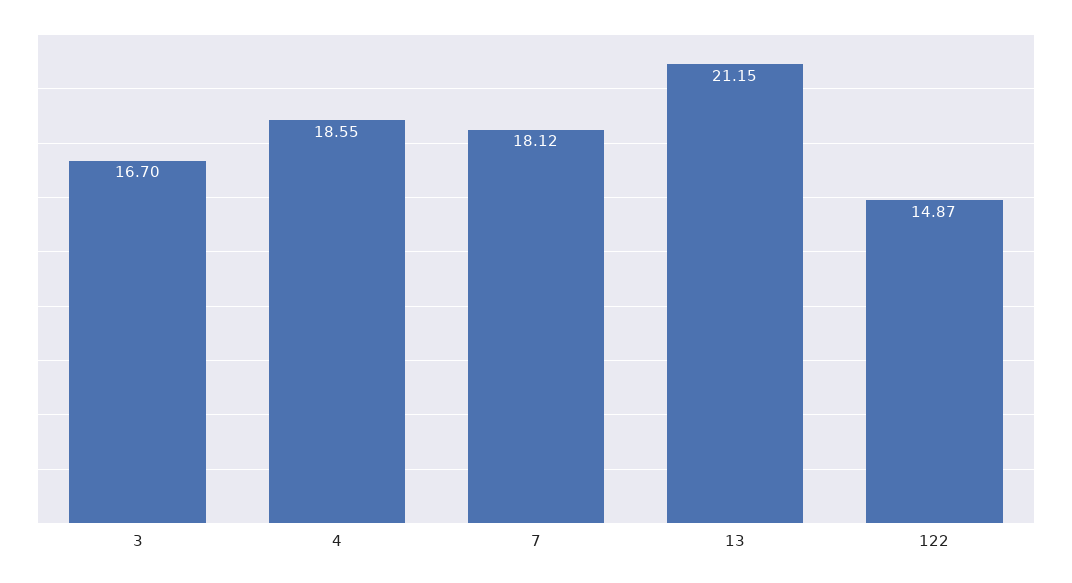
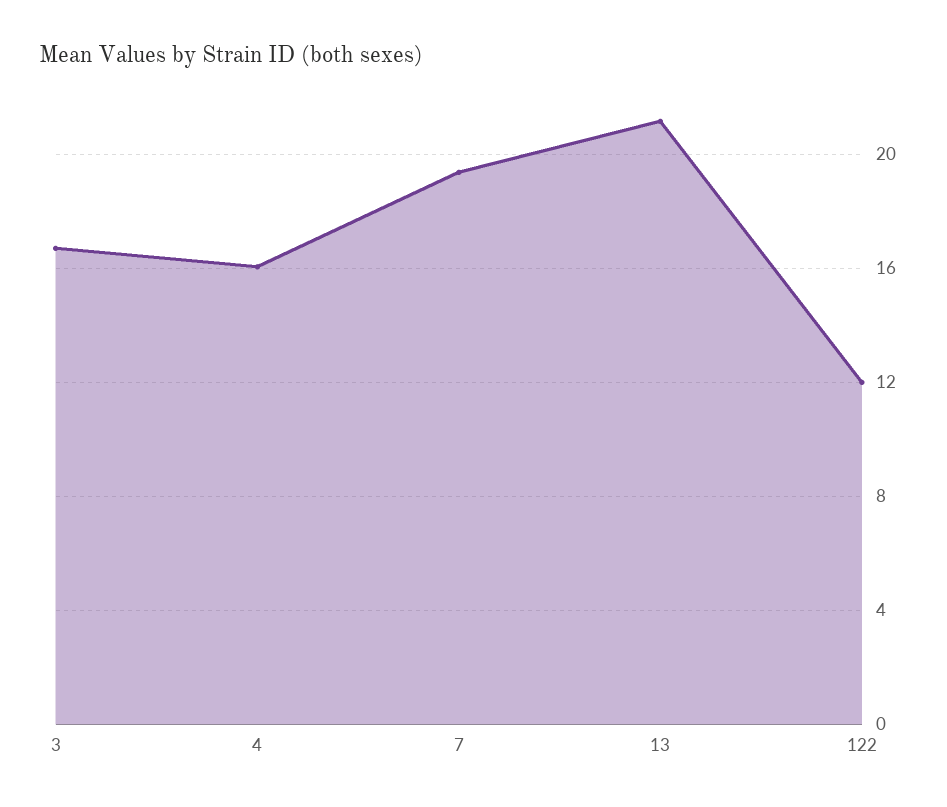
4: 18.55 -> 16
7: 18.12 -> 19.5
122: 14.87 -> 12

